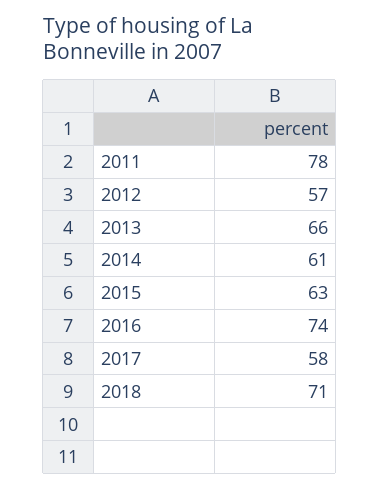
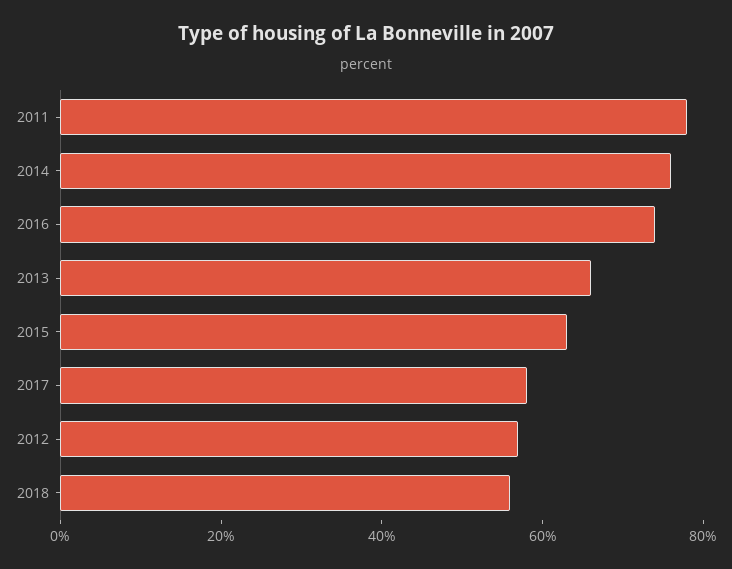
2014: 61 -> 75
2018: 71 -> 55

